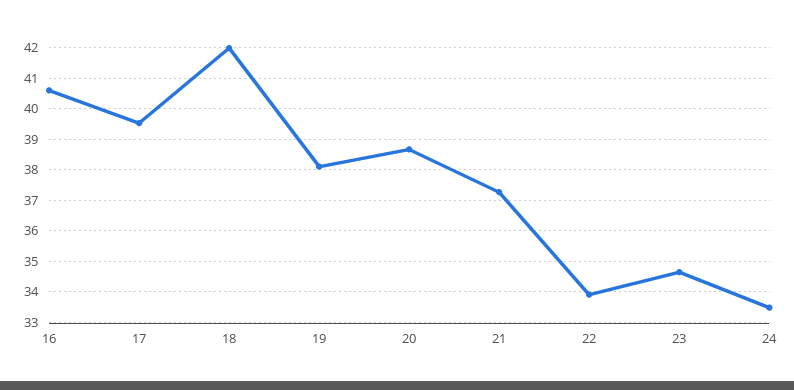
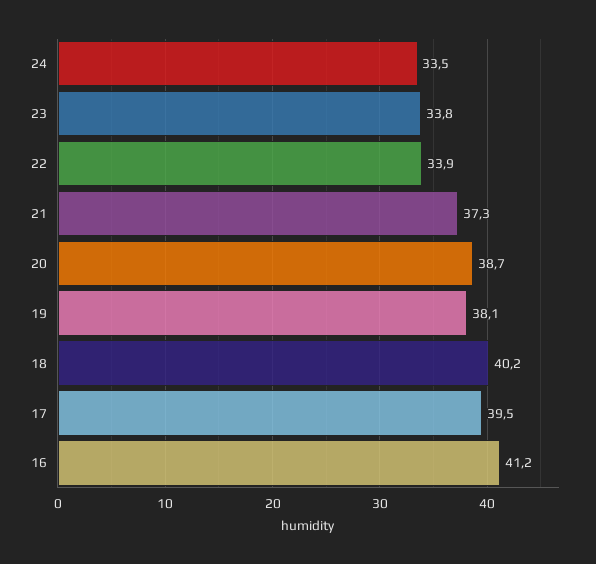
16: 40.6 -> 41.2
18: 42 -> 40.2
23: 34.6 -> 33.8

